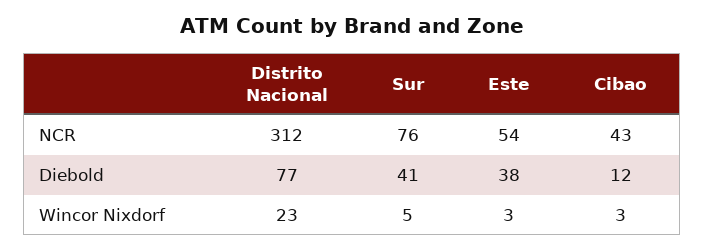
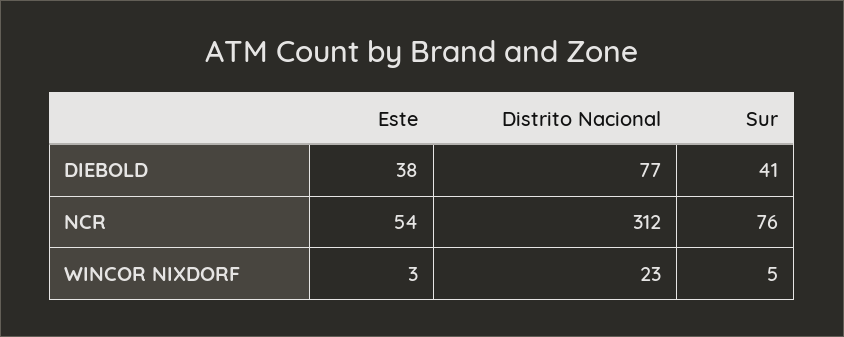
Cibao, NCR: 43 -> none
Cibao, Diebold: 12 -> none
Cibao, Wincor Nixdorf: 3 -> none

